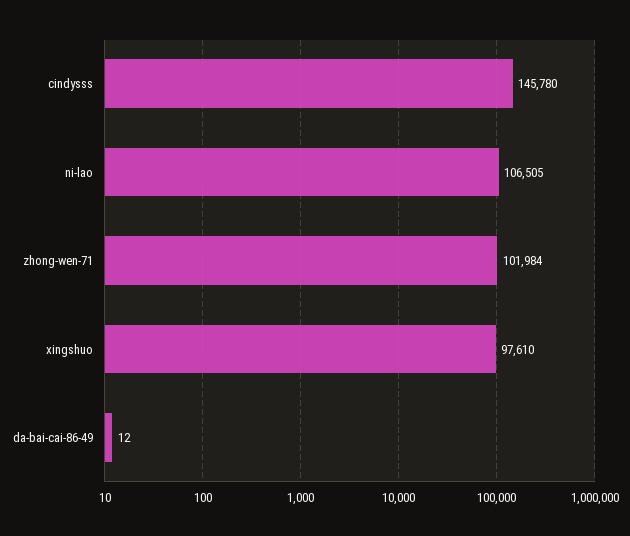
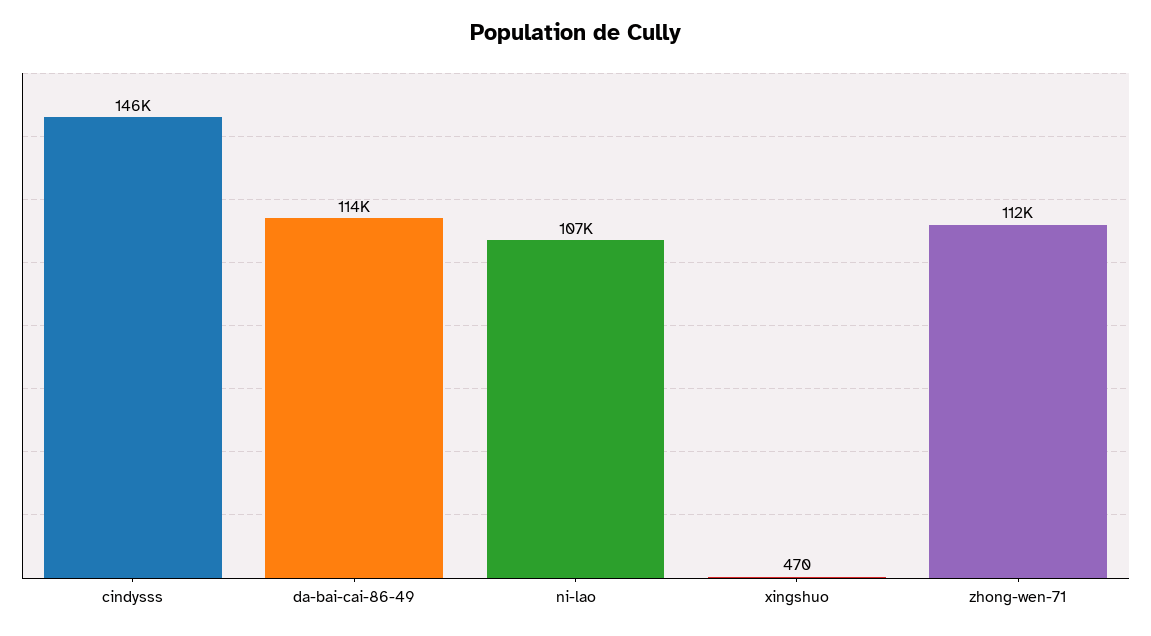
zhong-wen-71: 101984 -> 112000
xingshuo: 97610 -> 470
da-bai-cai-86-49: 12 -> 114000

